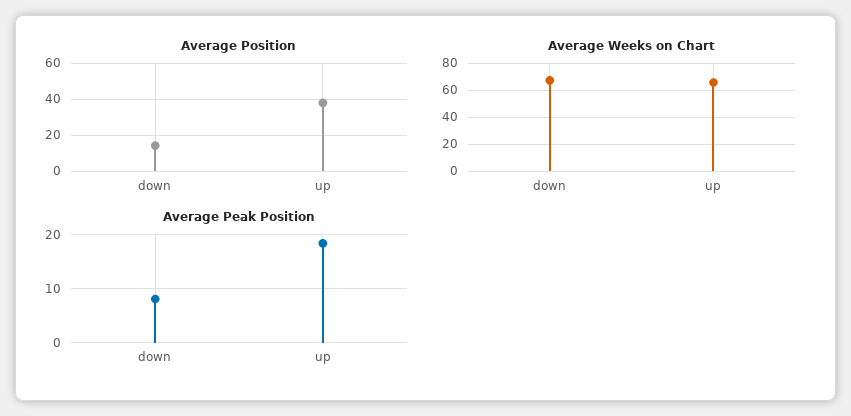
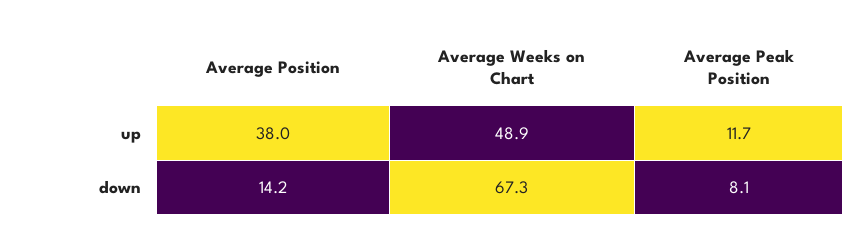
Average Weeks on Chart, up: 65 -> 48.9
Average Peak Position, up: 18 -> 11.7

